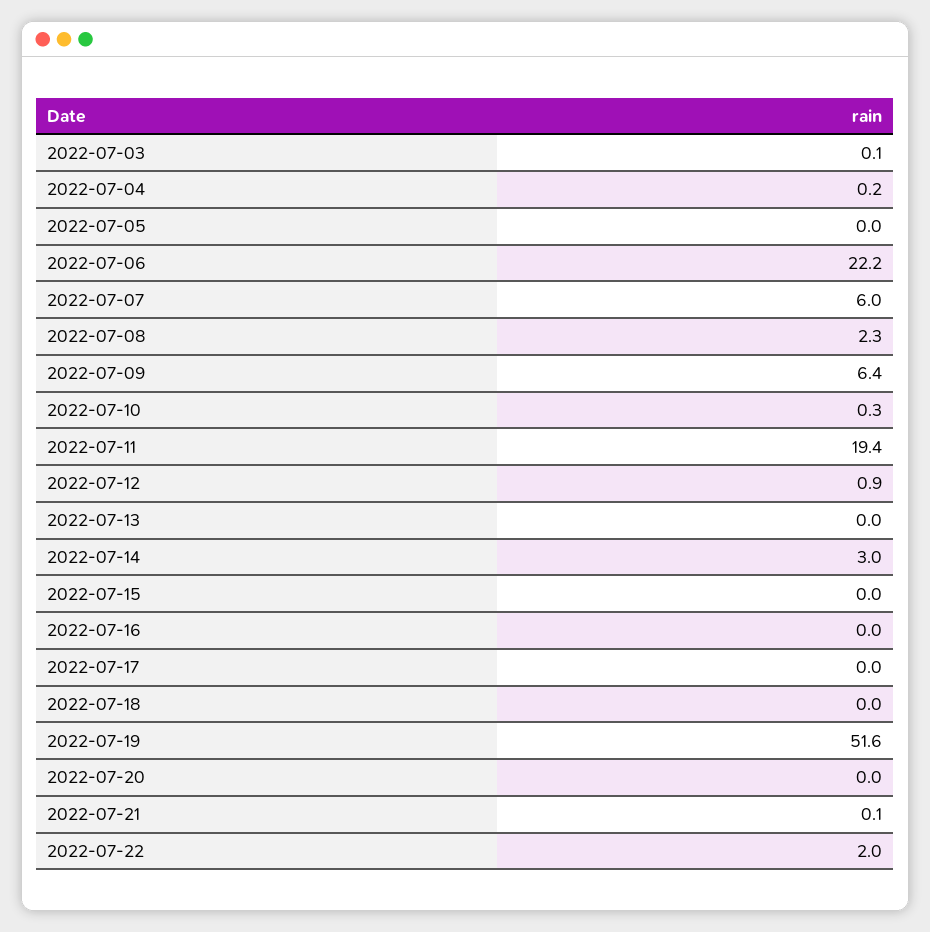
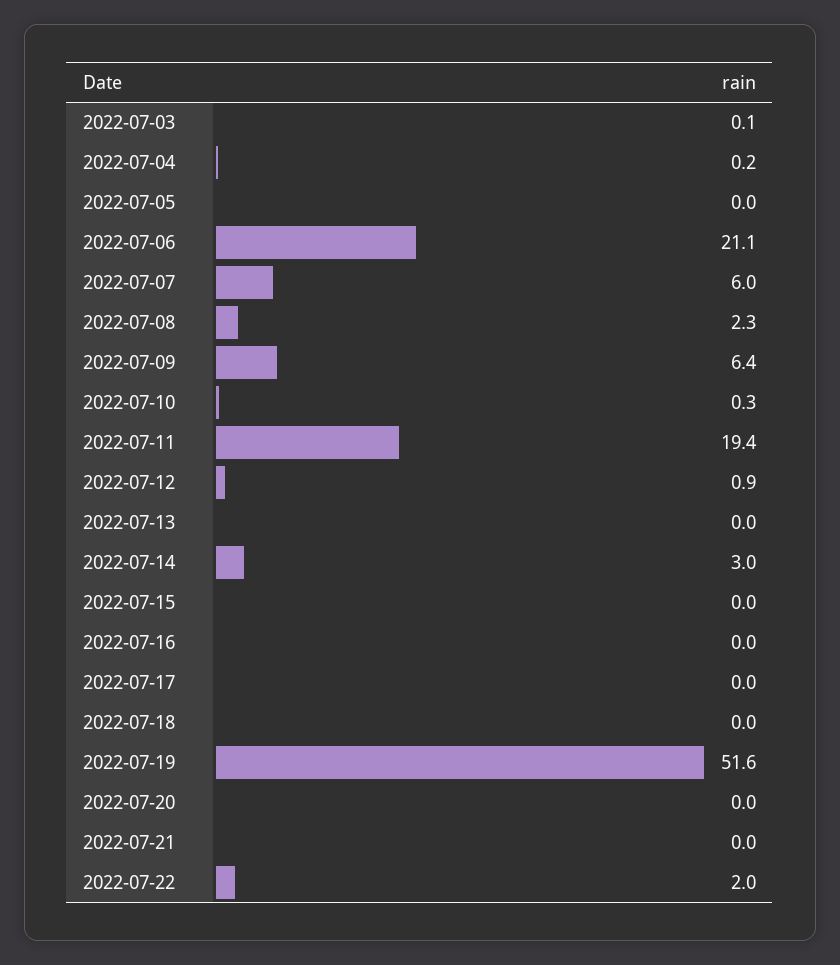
2022-07-06: 22.2 -> 21.1
2022-07-21: 0.1 -> 0

